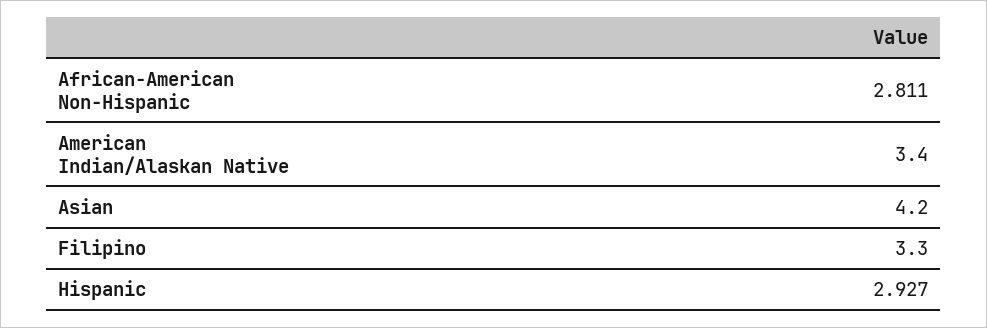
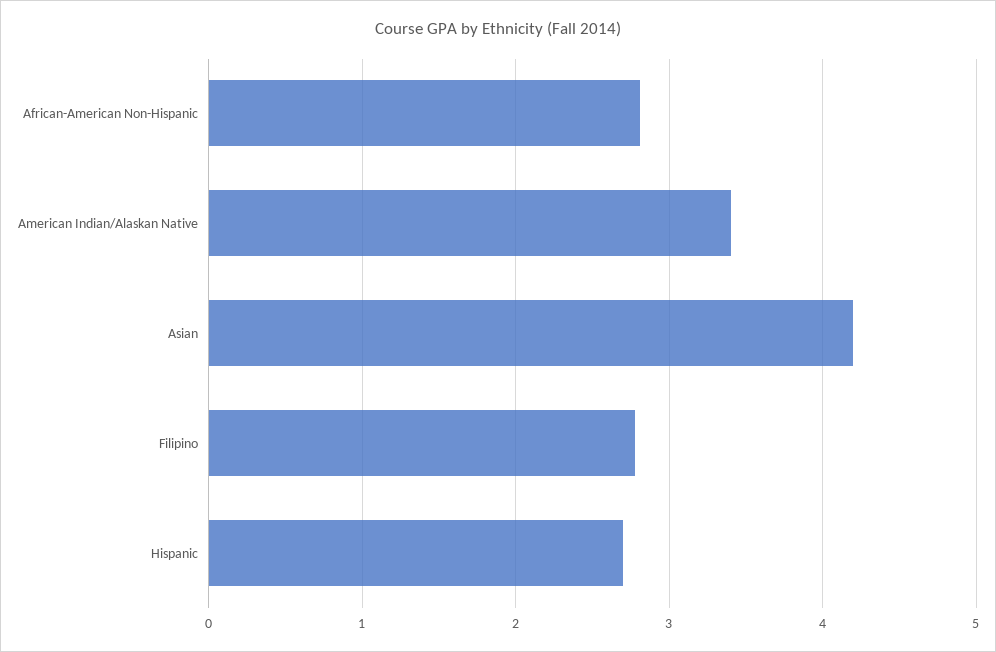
Filipino: 3.3 -> 2.8
Hispanic: 2.927 -> 2.7

